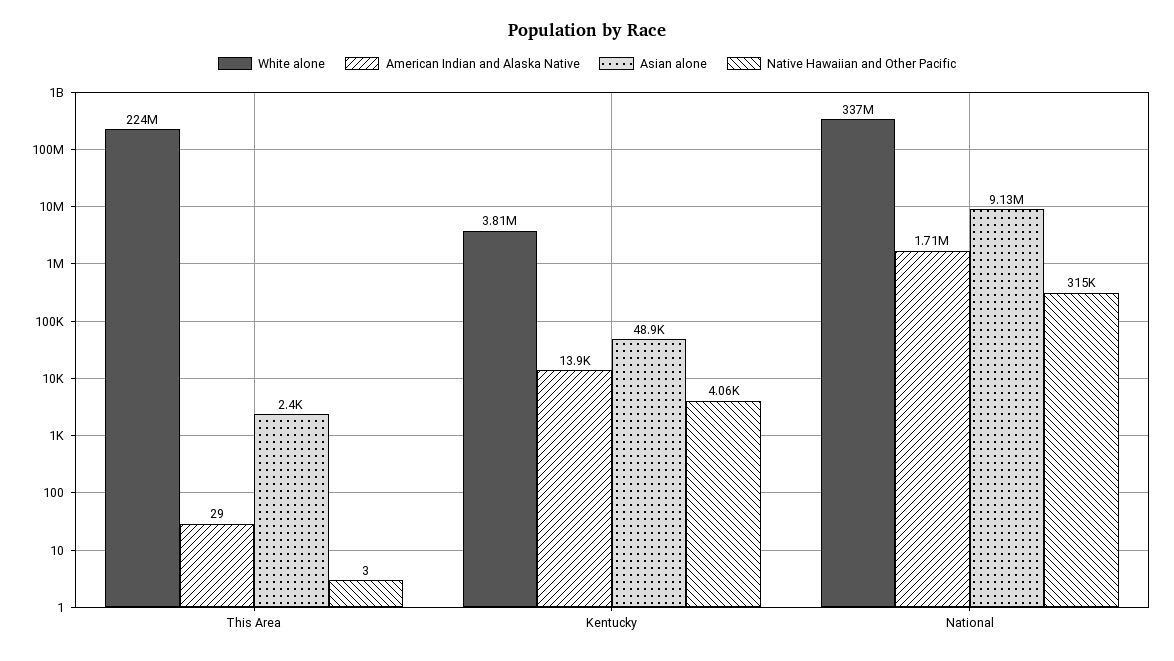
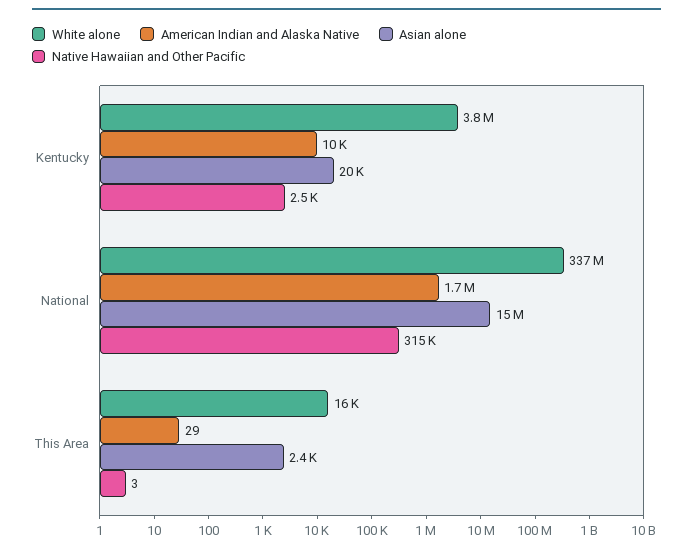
White alone, This Area: 224000000 -> 16000
American Indian and Alaska Native, Kentucky: 13900 -> 10000
Asian alone, Kentucky: 48900 -> 20000
Native Hawaiian and Other Pacific, Kentucky: 4060 -> 2500
Asian alone, National: 9130000 -> 15000000

